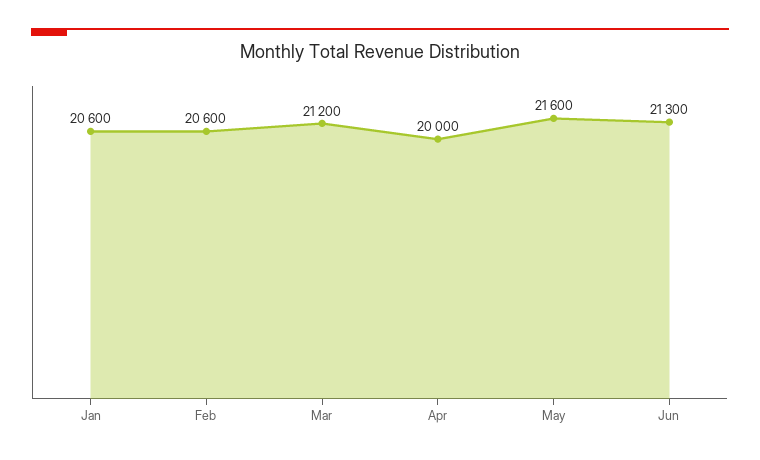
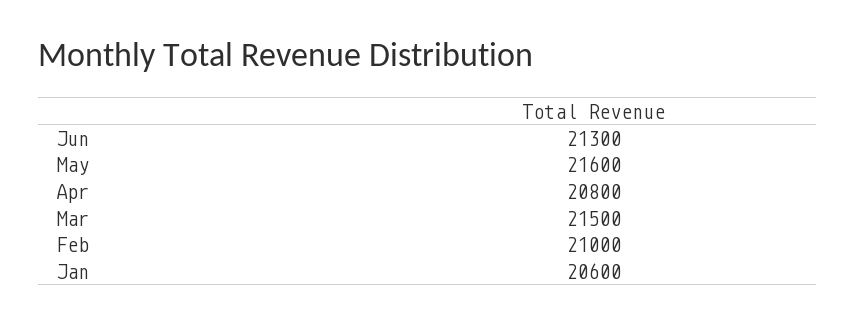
Feb: 20600 -> 21000
Mar: 21200 -> 21500
Apr: 20000 -> 20800

